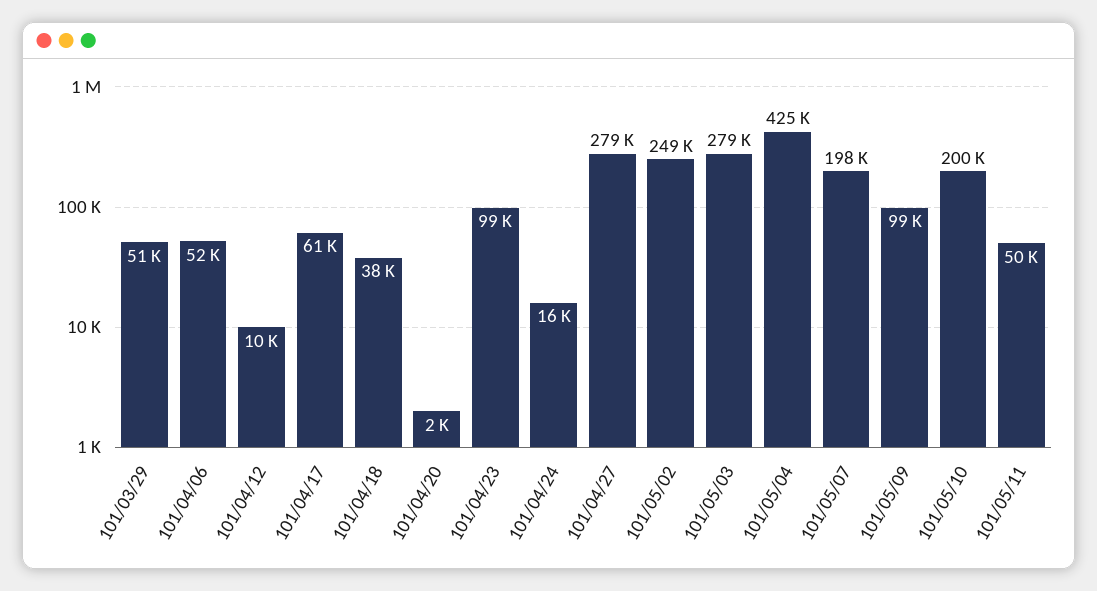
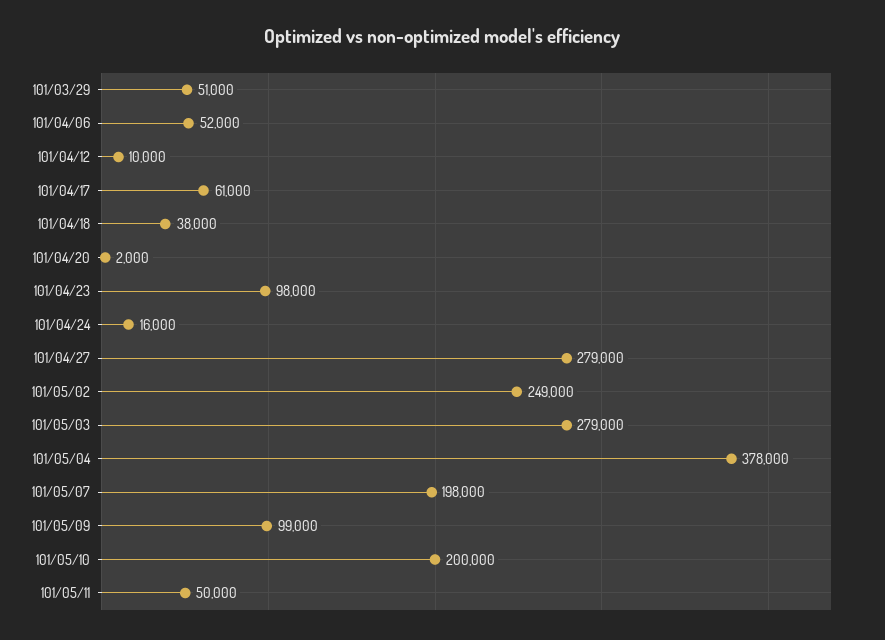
101/04/23: 99000 -> 98000
101/05/04: 425000 -> 378000

